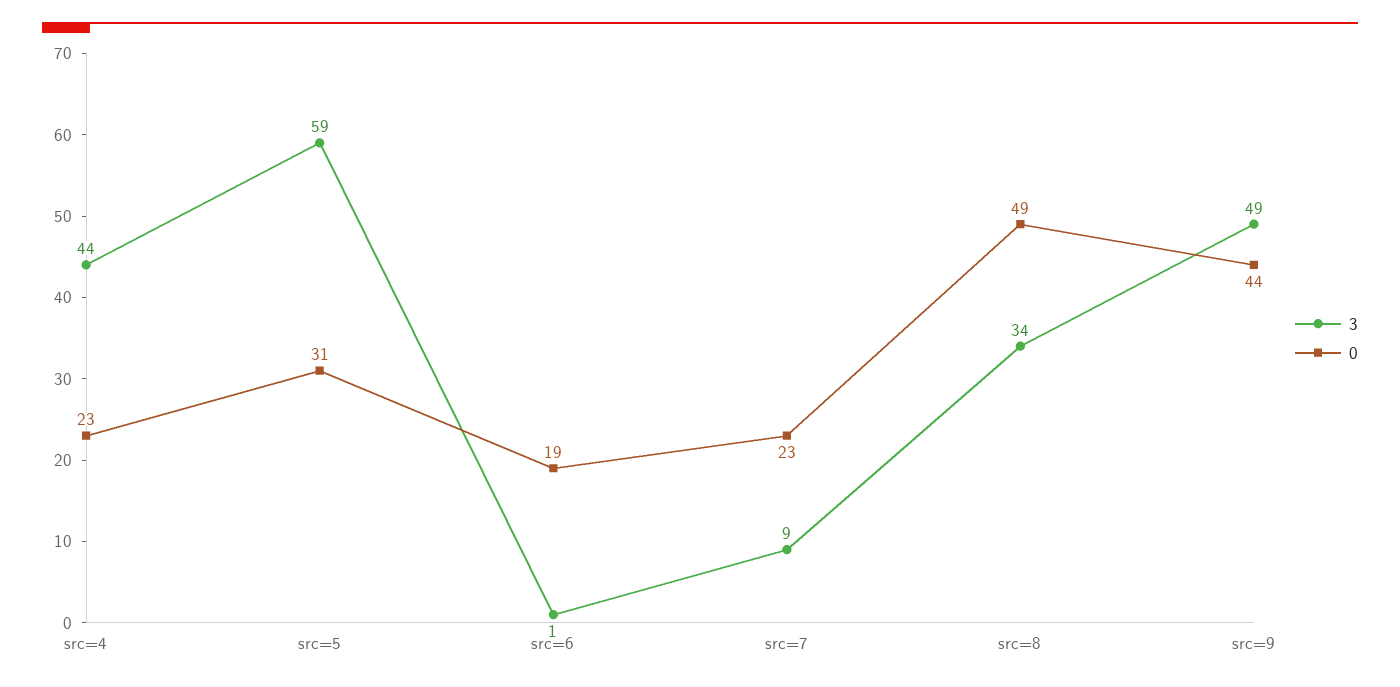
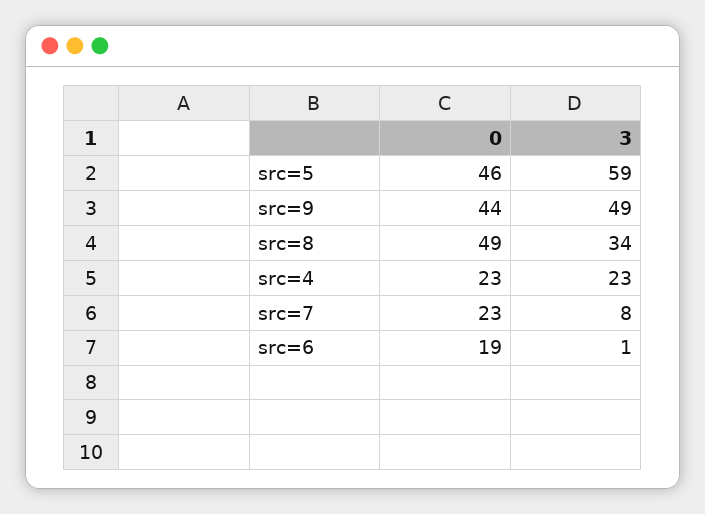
3, src=4: 44 -> 23
0, src=5: 31 -> 46
3, src=7: 9 -> 8

